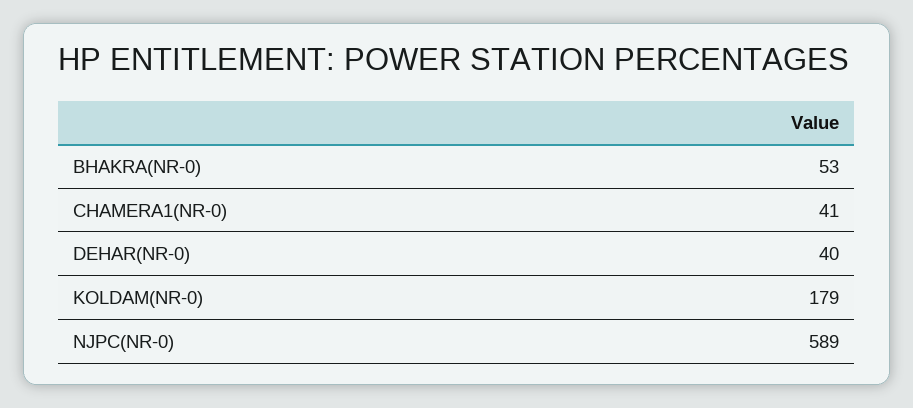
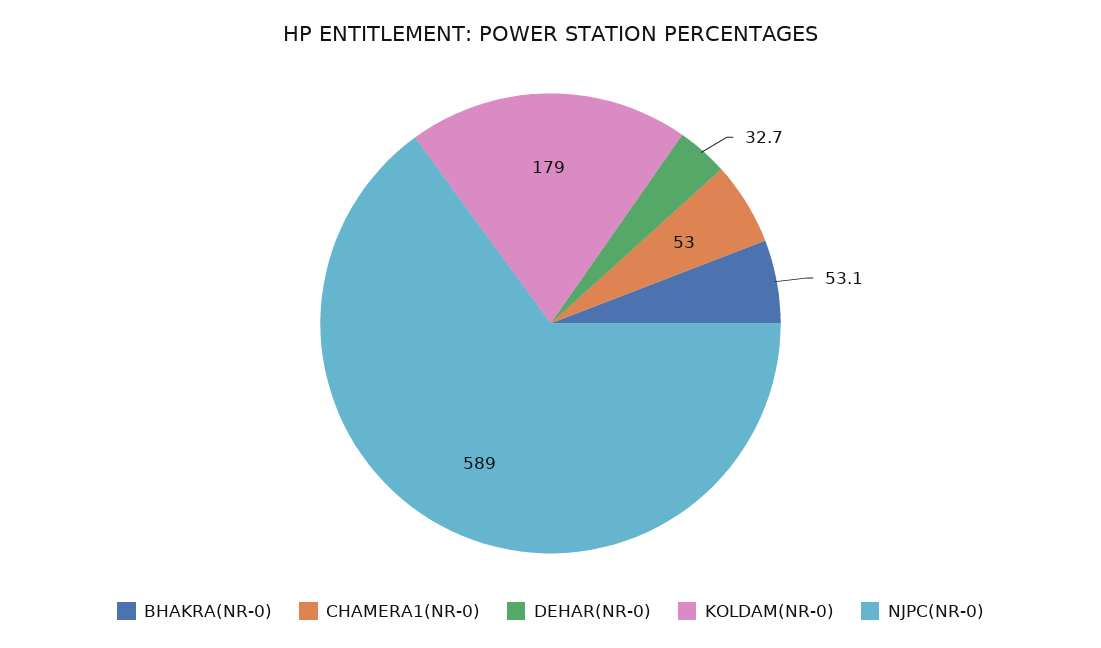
CHAMERA1(NR-0): 41 -> 53
DEHAR(NR-0): 40 -> 32.7

